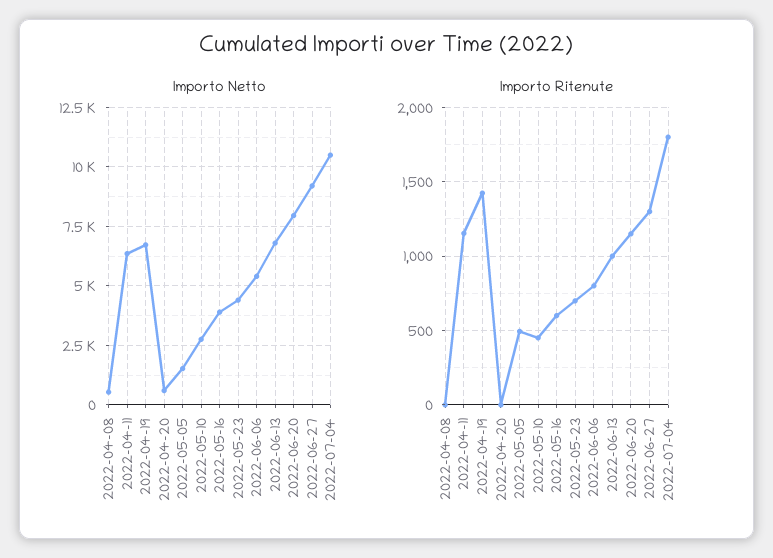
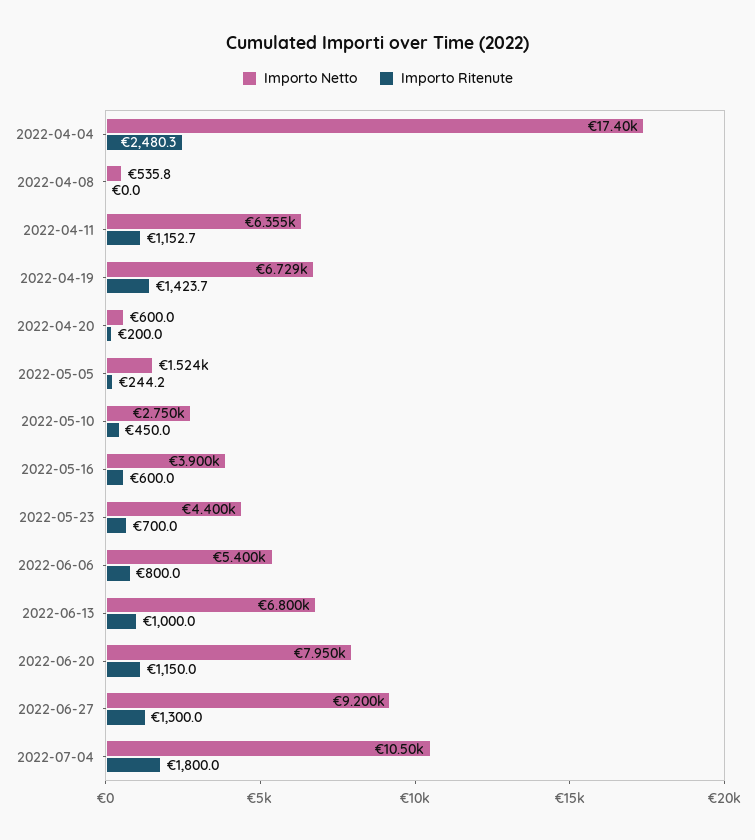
Importo Ritenute, 2022-04-20: 0 -> 200
Importo Ritenute, 2022-05-05: 500 -> 244.2
Importo Netto, 2022-04-04: none -> 17400
Importo Ritenute, 2022-04-04: none -> 2480.3

